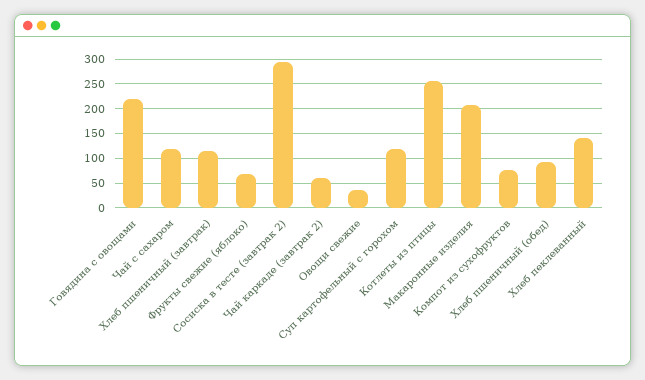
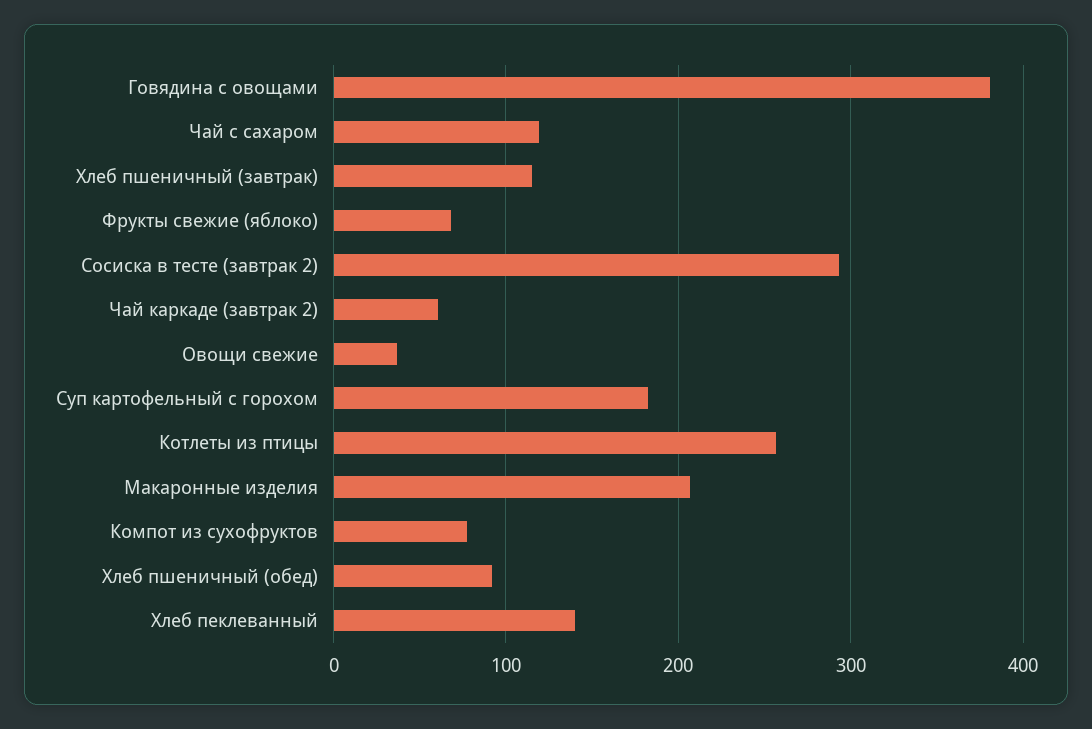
Говядина с овощами: 225 -> 380
Суп картофельный с горохом: 125 -> 180

